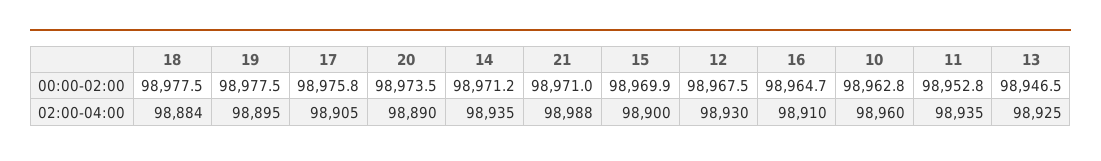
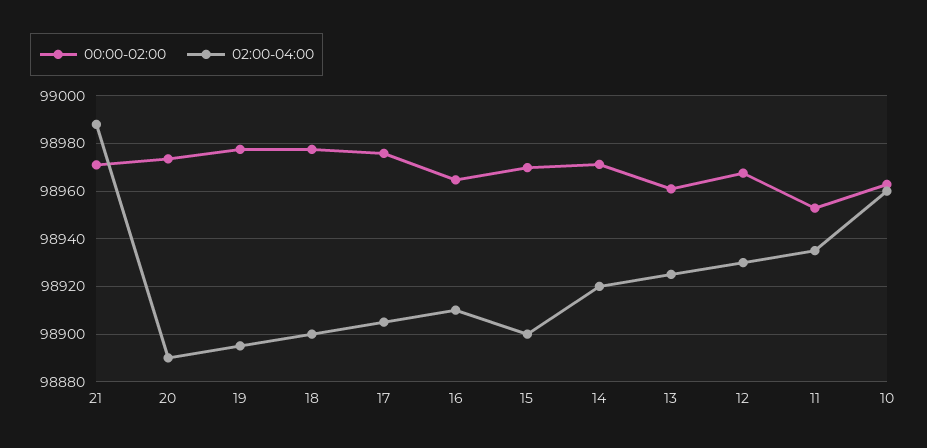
00:00-02:00, 13: 98946.5 -> 98960
02:00-04:00, 18: 98884 -> 98900
02:00-04:00, 14: 98935 -> 98920

